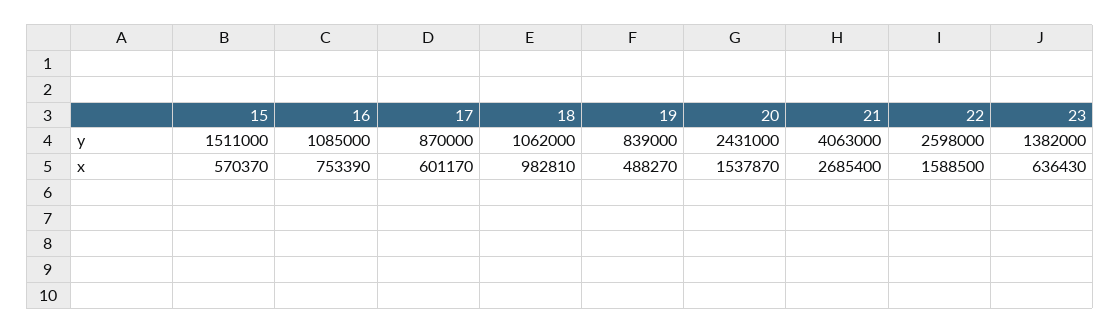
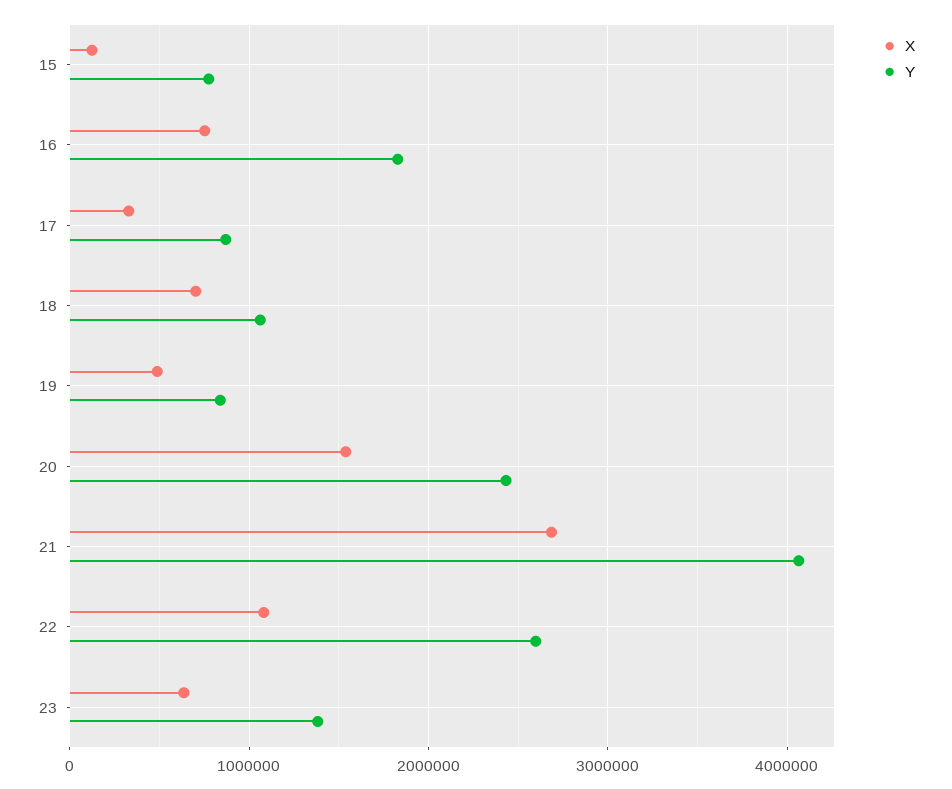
y, 15: 1511000 -> 800000
y, 16: 1085000 -> 1800000
x, 15: 570370 -> 100000
x, 17: 601170 -> 300000
x, 18: 982810 -> 700000
x, 22: 1588500 -> 1100000

